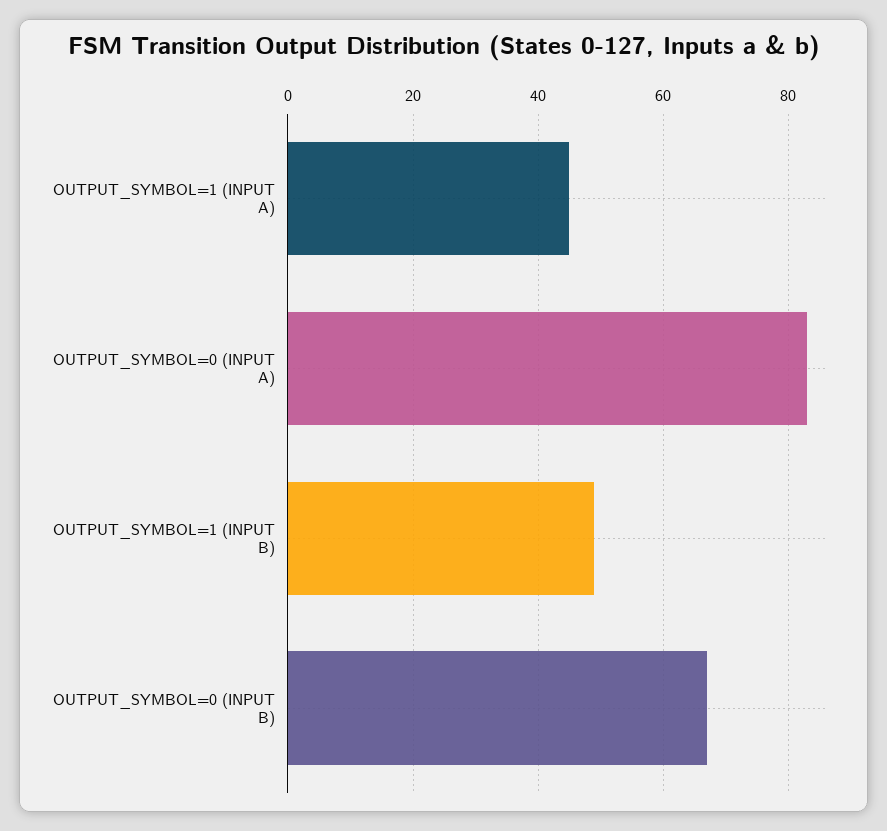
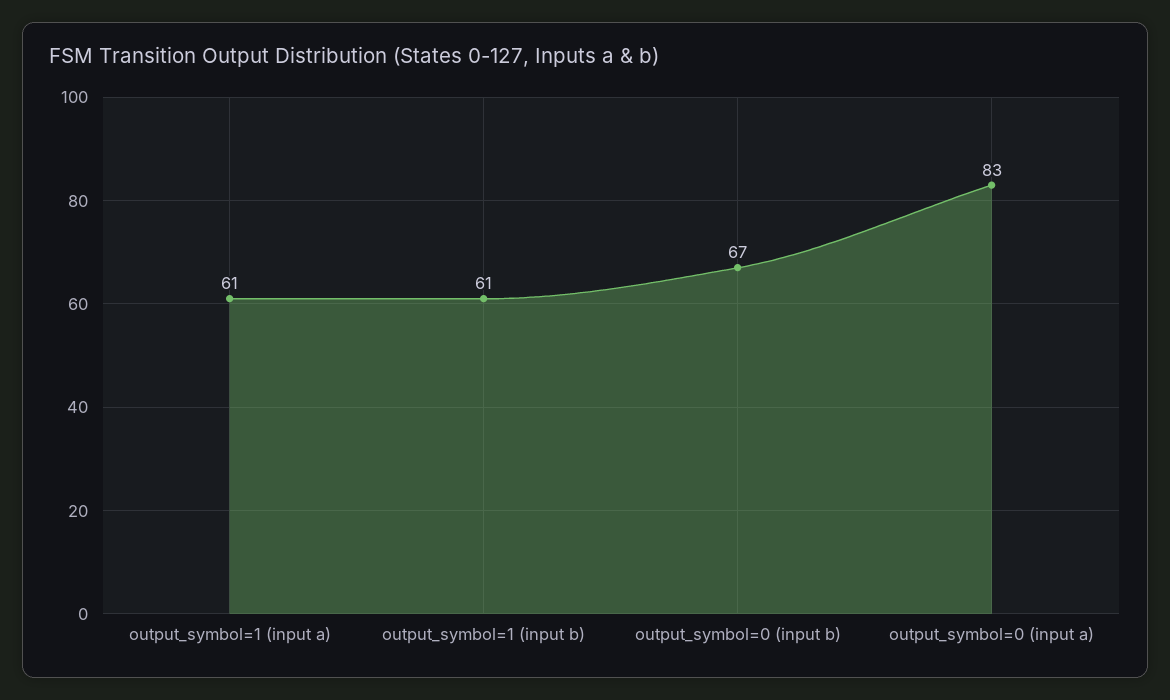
OUTPUT_SYMBOL=1 (INPUT A): 45 -> 61
OUTPUT_SYMBOL=1 (INPUT B): 50 -> 61

